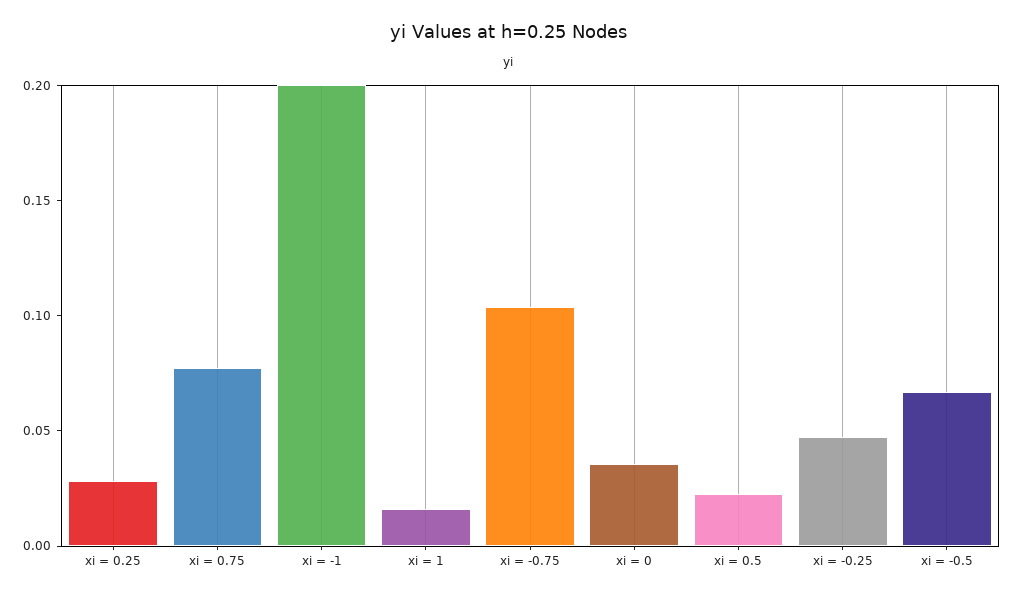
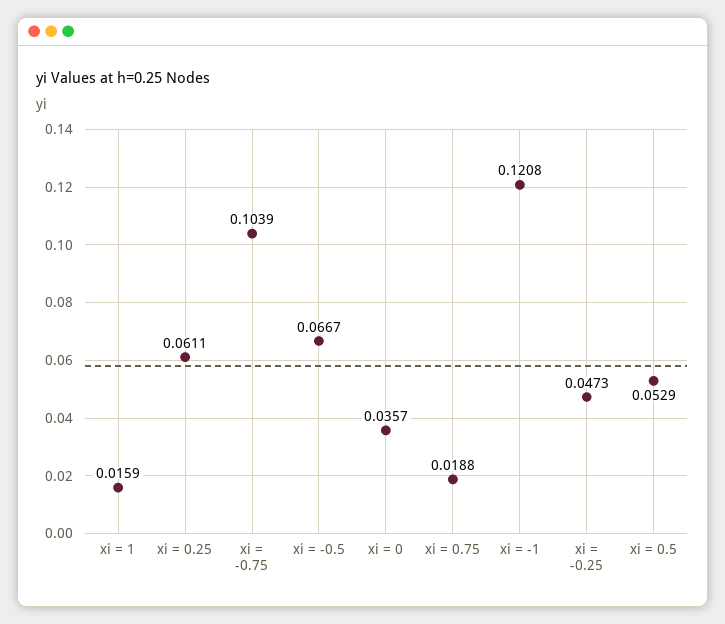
xi = 0.25: 0.03 -> 0.0611
xi = 0.75: 0.08 -> 0.0188
xi = -1: 0.2 -> 0.1208
xi = 0.5: 0.02 -> 0.0529

